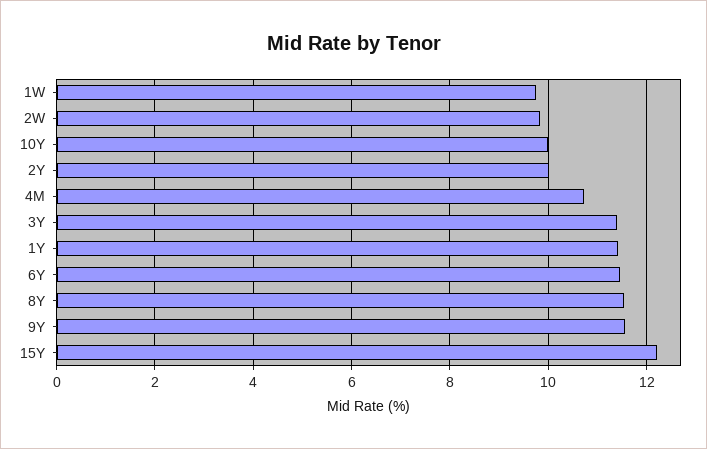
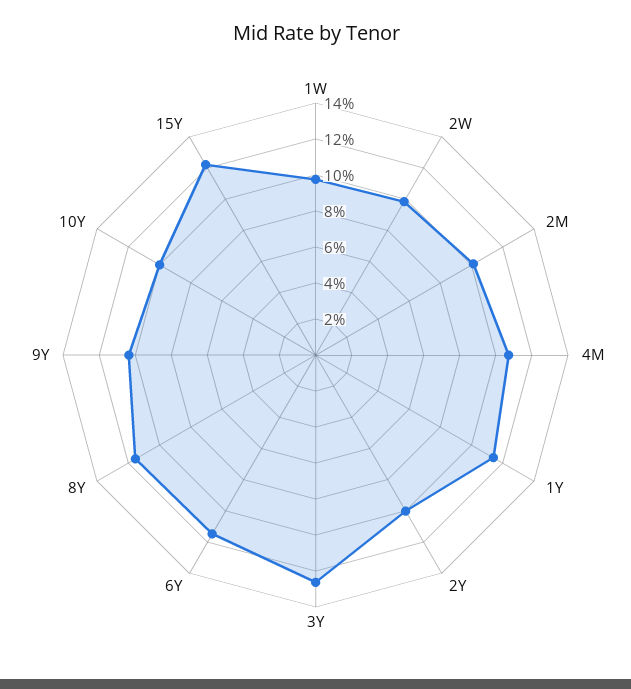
3Y: 11.4 -> 12.5
9Y: 11.6 -> 10.5
2M: none -> 10

